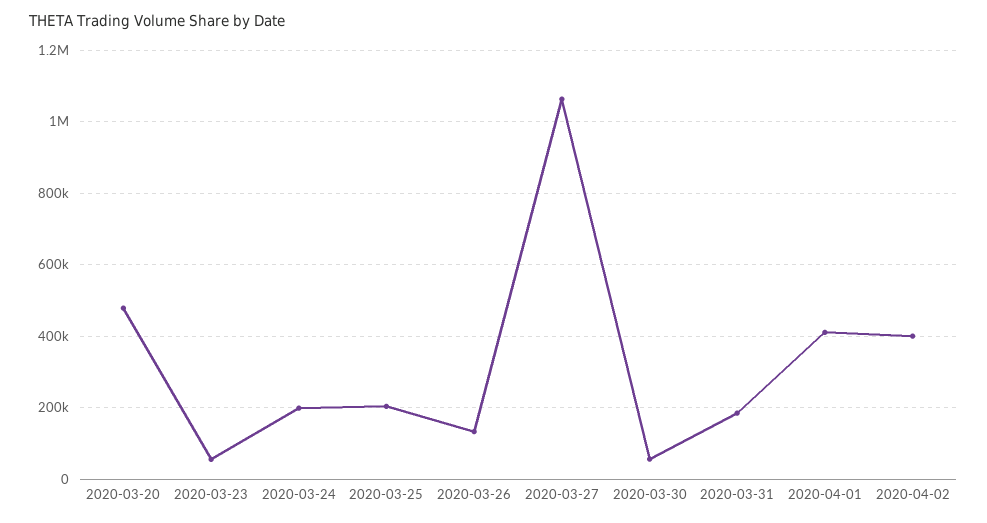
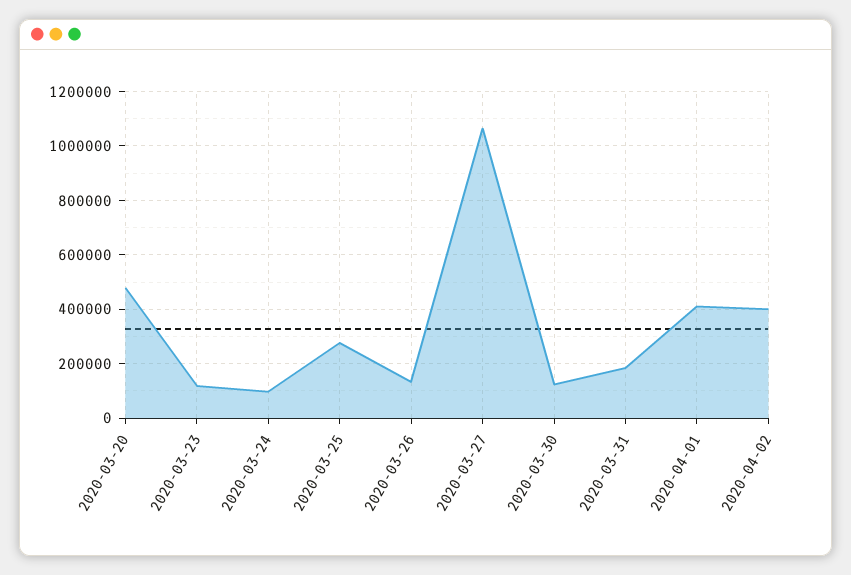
2020-03-23: 60000 -> 125000
2020-03-24: 200000 -> 100000
2020-03-25: 200000 -> 275000
2020-03-30: 60000 -> 125000

